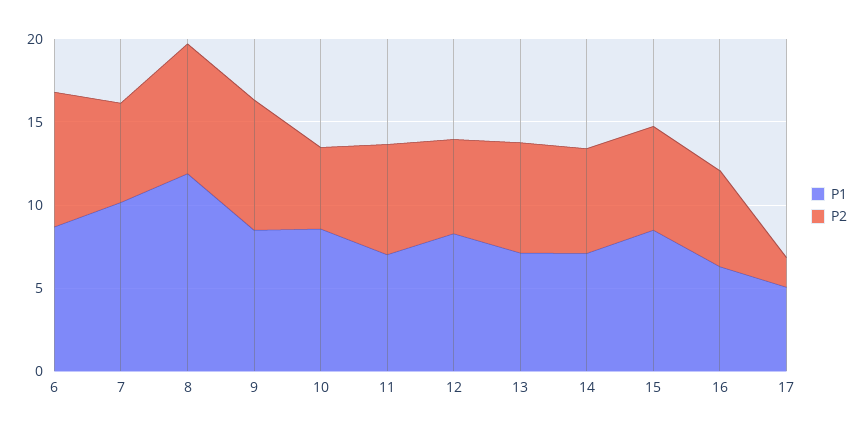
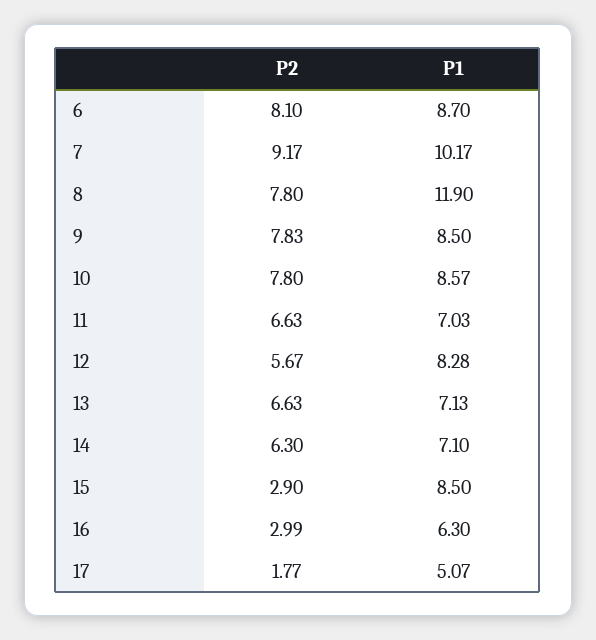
P2, 7: 6 -> 9.17
P2, 10: 5 -> 7.8
P2, 15: 6 -> 2.9
P2, 16: 6 -> 2.99

